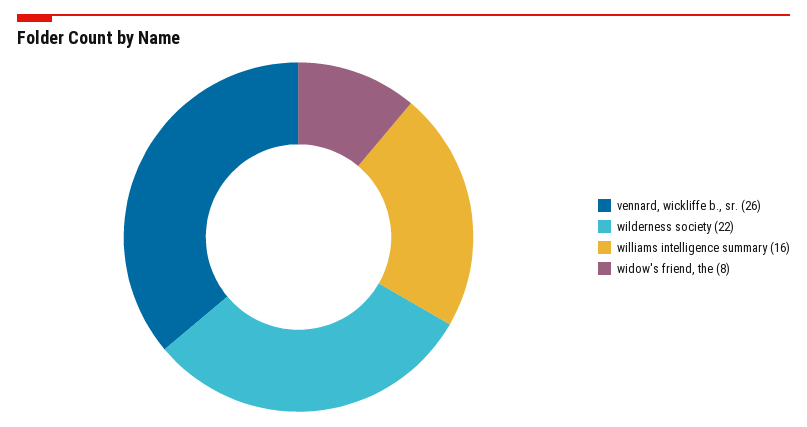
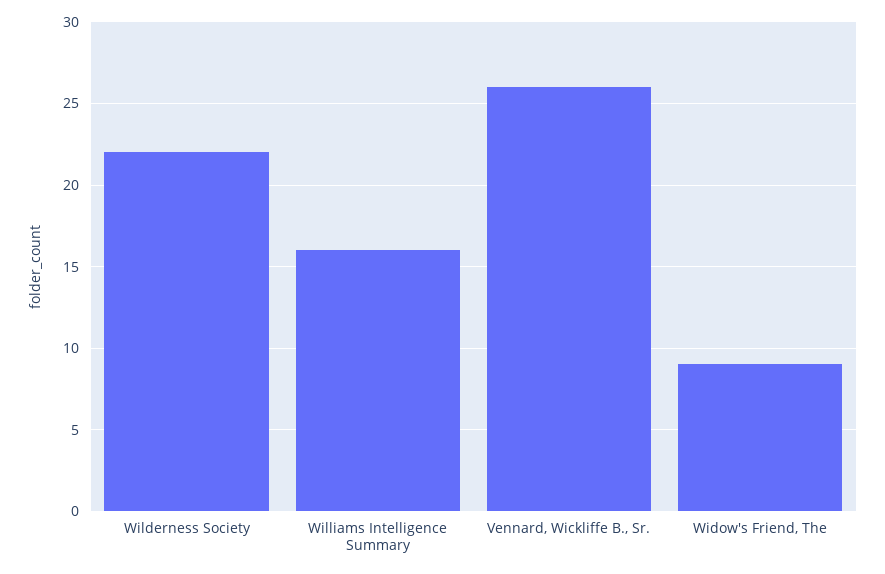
widow's friend, the: 8 -> 9

